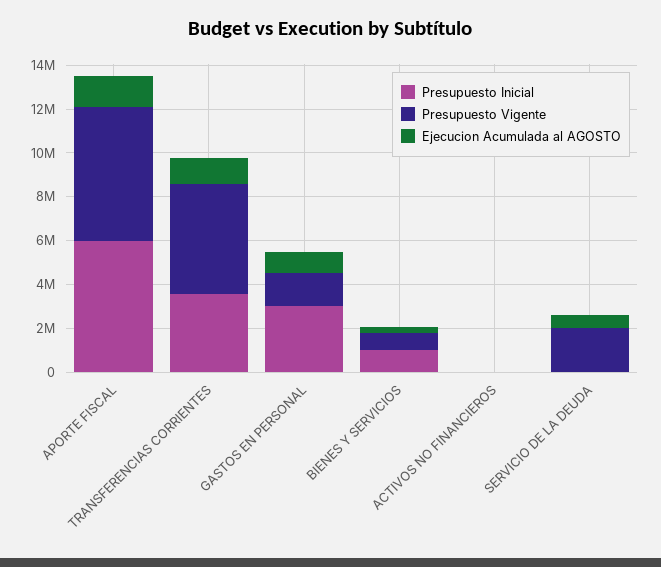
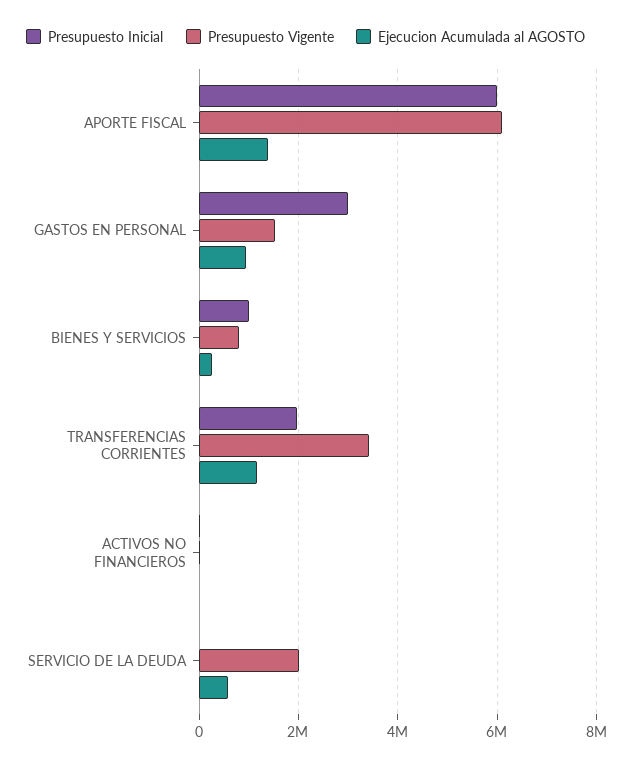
Presupuesto Inicial, TRANSFERENCIAS CORRIENTES: 3500000 -> 2000000
Presupuesto Vigente, TRANSFERENCIAS CORRIENTES: 5000000 -> 3400000

